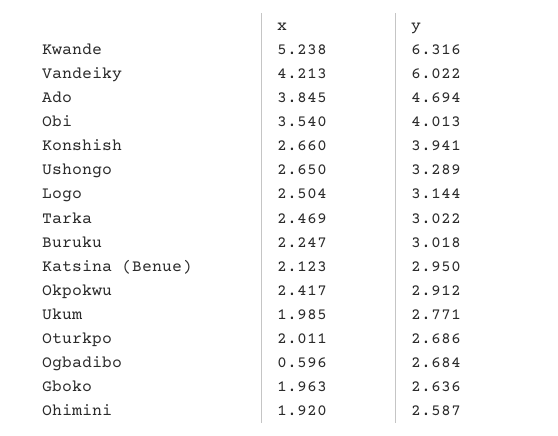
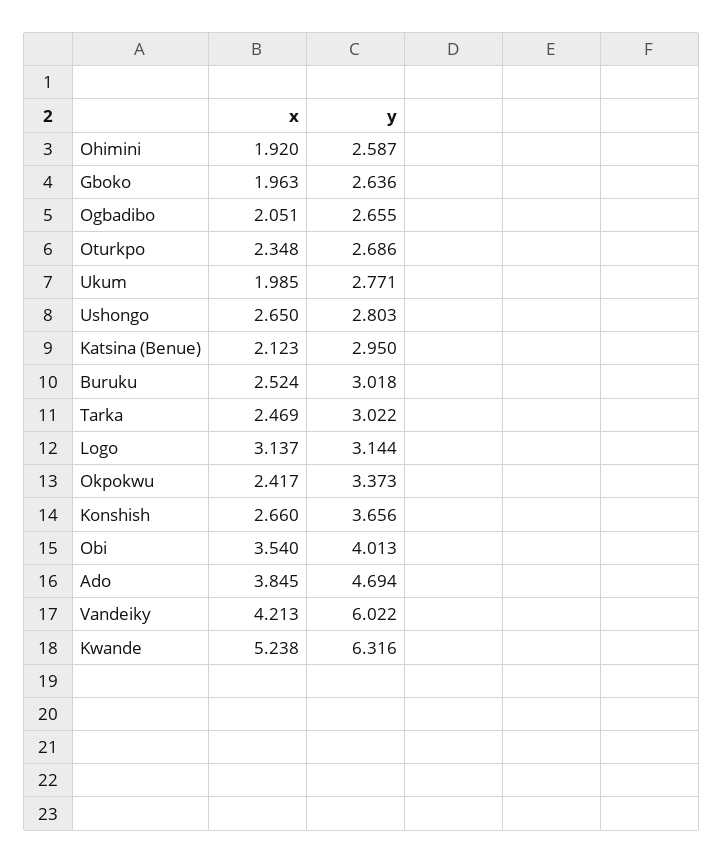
y, Konshish: 3.941 -> 3.656
y, Ushongo: 3.289 -> 2.803
x, Logo: 2.504 -> 3.137
x, Buruku: 2.247 -> 2.524
y, Okpokwu: 2.912 -> 3.373
x, Oturkpo: 2.011 -> 2.348
x, Ogbadibo: 0.596 -> 2.051
y, Ogbadibo: 2.684 -> 2.655

